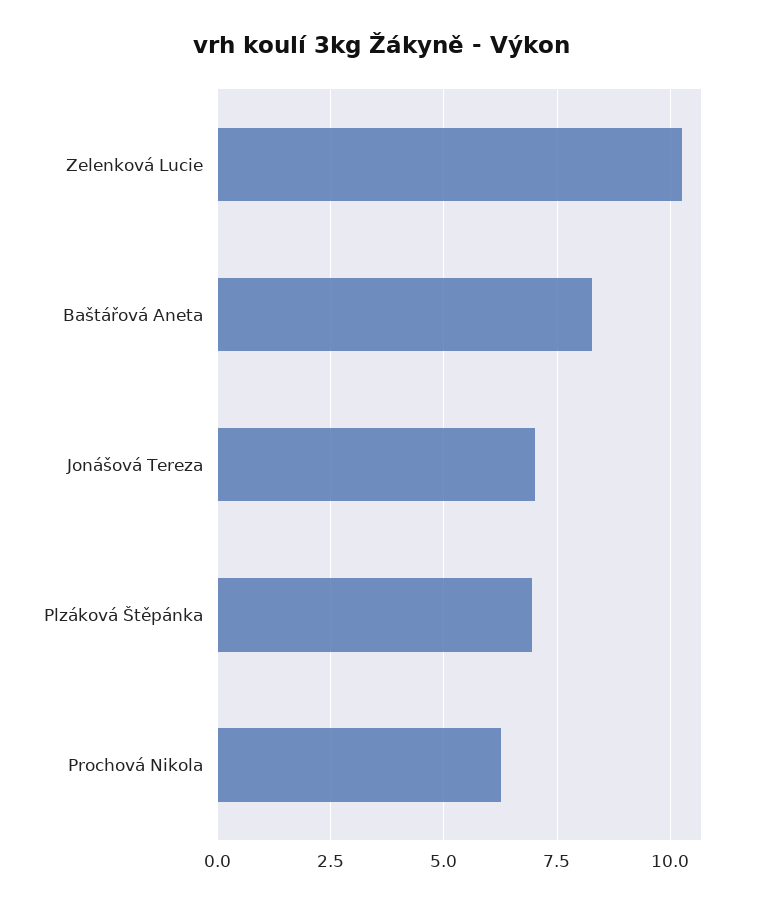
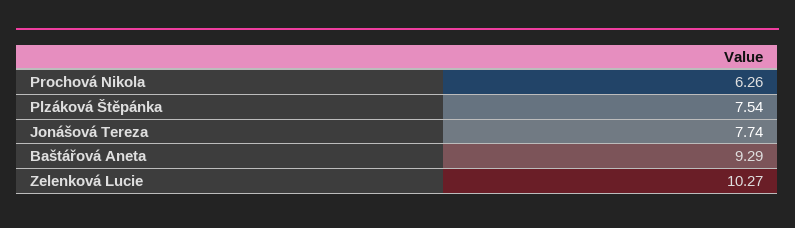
Baštářová Aneta: 8.25 -> 9.29
Jonášová Tereza: 7 -> 7.74
Plzáková Štěpánka: 7 -> 7.54

